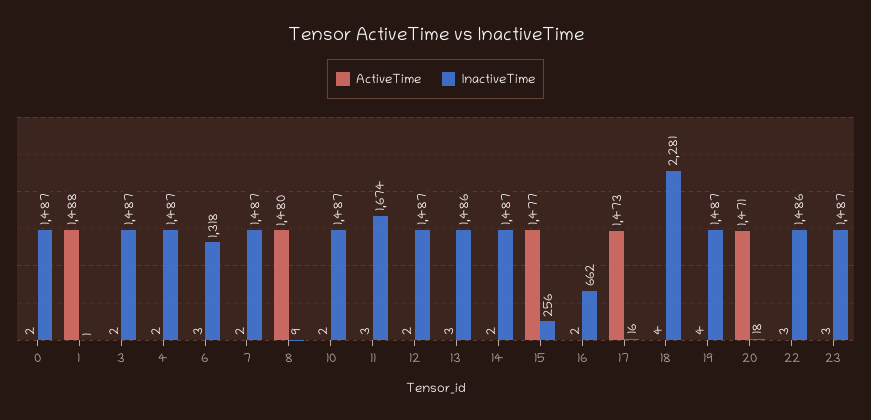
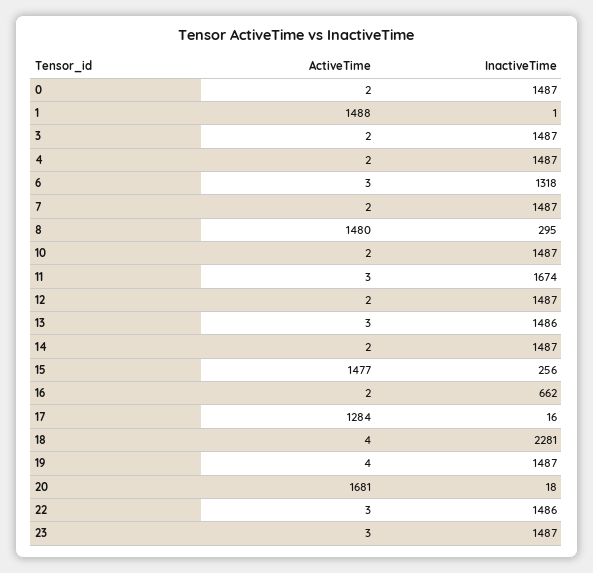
InactiveTime, 8: 9 -> 295
ActiveTime, 17: 1473 -> 1284
ActiveTime, 20: 1471 -> 1681

